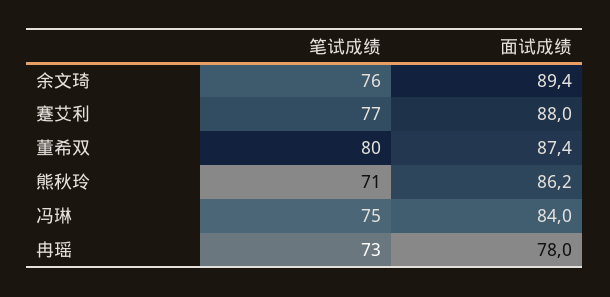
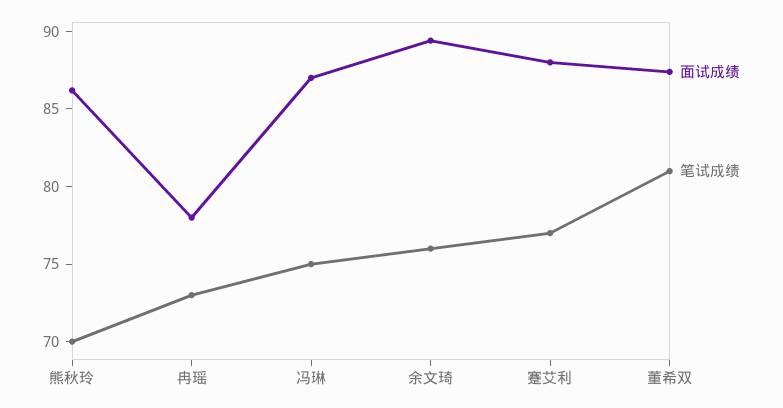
笔试成绩, 董希双: 80 -> 81
笔试成绩, 熊秋玲: 71 -> 70
面试成绩, 冯琳: 84 -> 87

